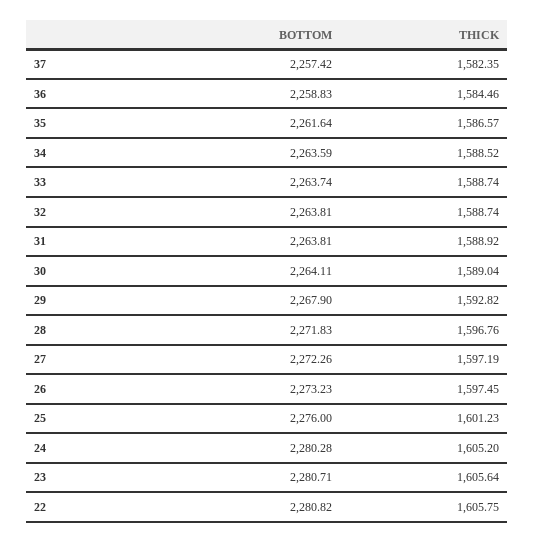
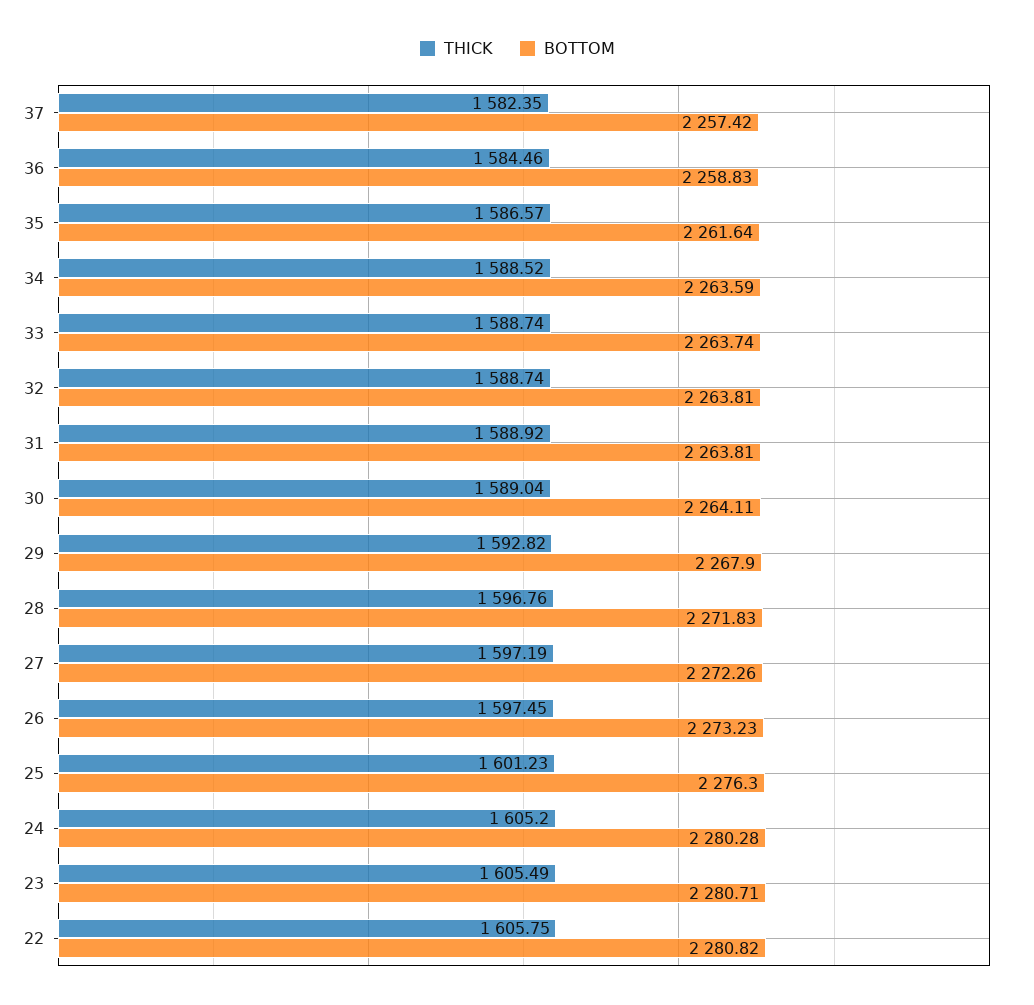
BOTTOM, 25: 2276 -> 2276.3
THICK, 23: 1605.64 -> 1605.49

